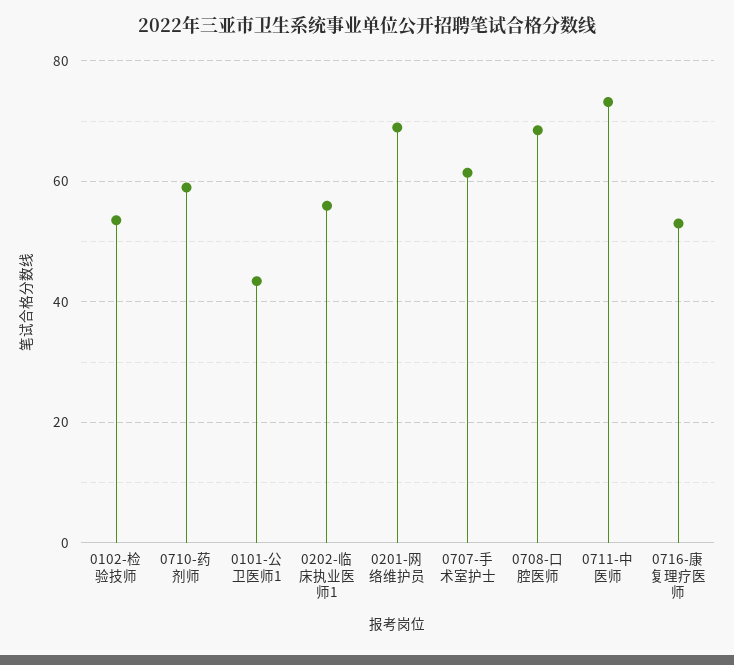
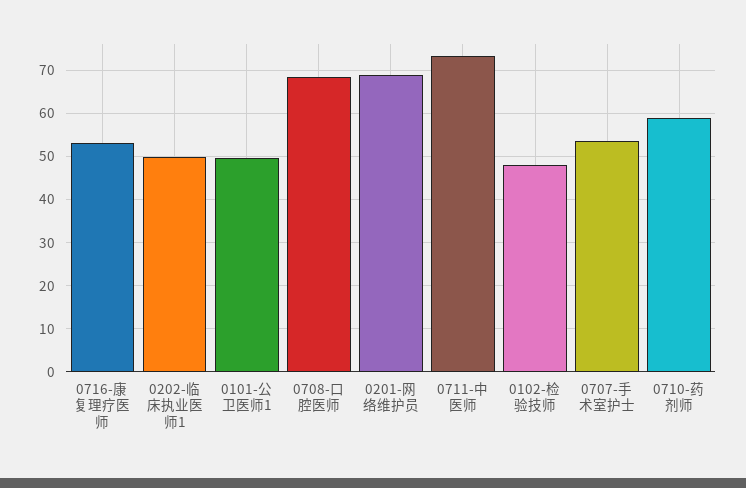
0102-检验技师: 54 -> 48
0101-公卫医师1: 44 -> 50
0202-临床执业医师1: 56 -> 50
0707-手术室护士: 62 -> 54

